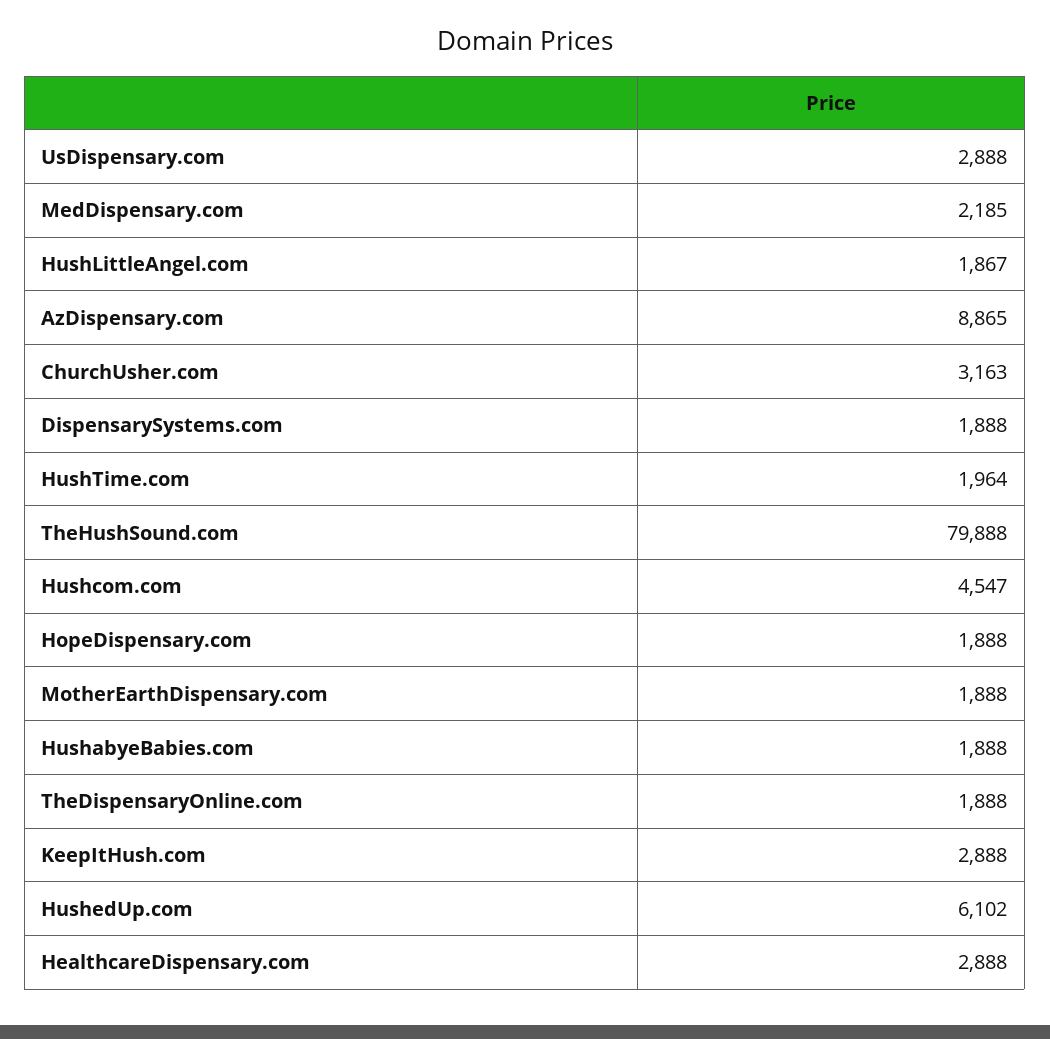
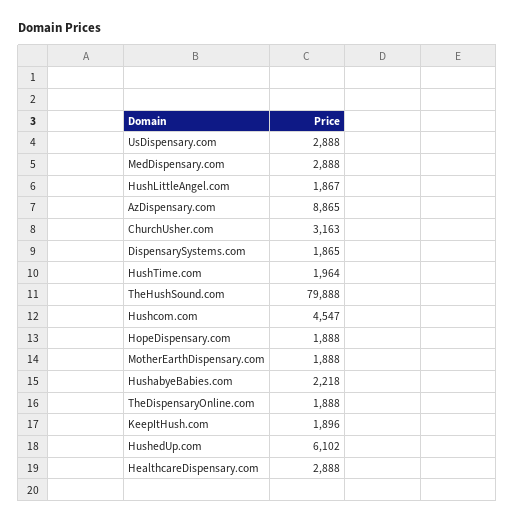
MedDispensary.com: 2185 -> 2888
DispensarySystems.com: 1888 -> 1865
HushabyeBabies.com: 1888 -> 2218
KeepItHush.com: 2888 -> 1896

